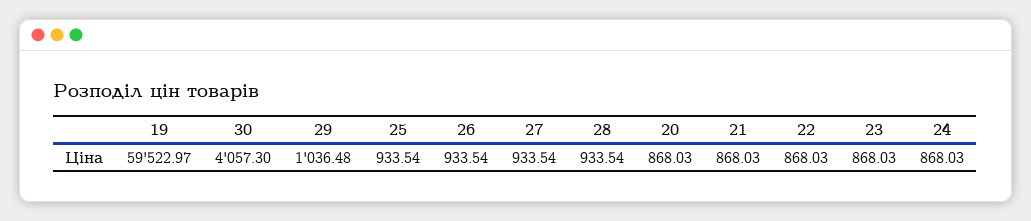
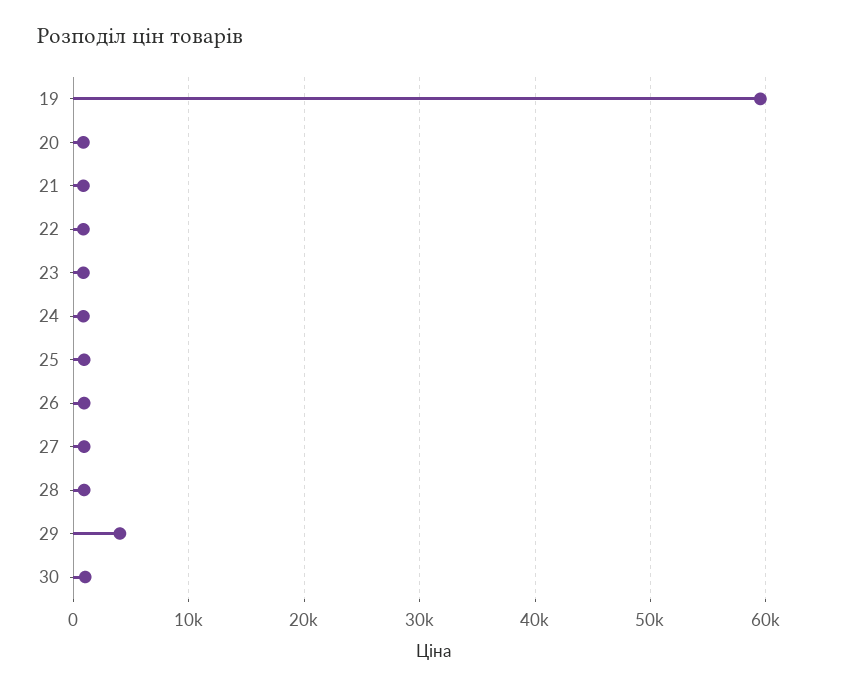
30: 4057.3 -> 1000
29: 1036.48 -> 4000

